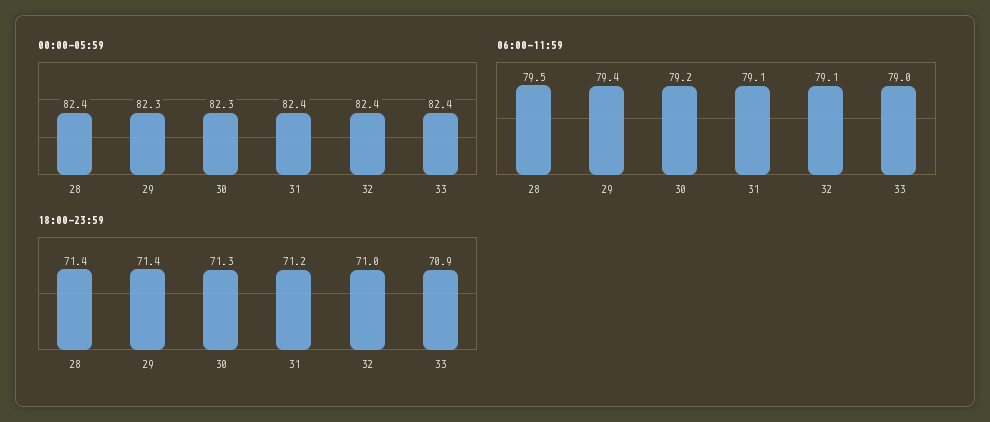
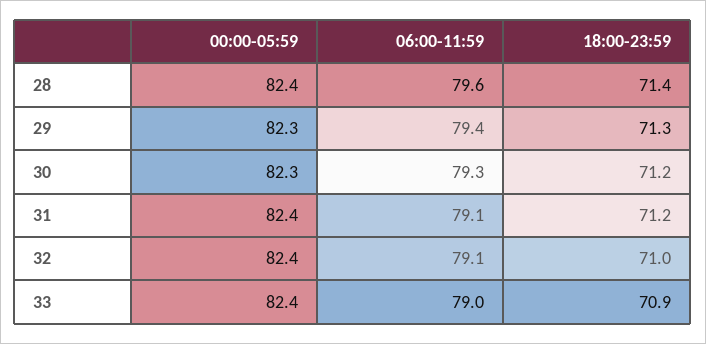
06:00-11:59, 28: 79.5 -> 79.6
06:00-11:59, 30: 79.2 -> 79.3
18:00-23:59, 29: 71.4 -> 71.3
18:00-23:59, 30: 71.3 -> 71.2

